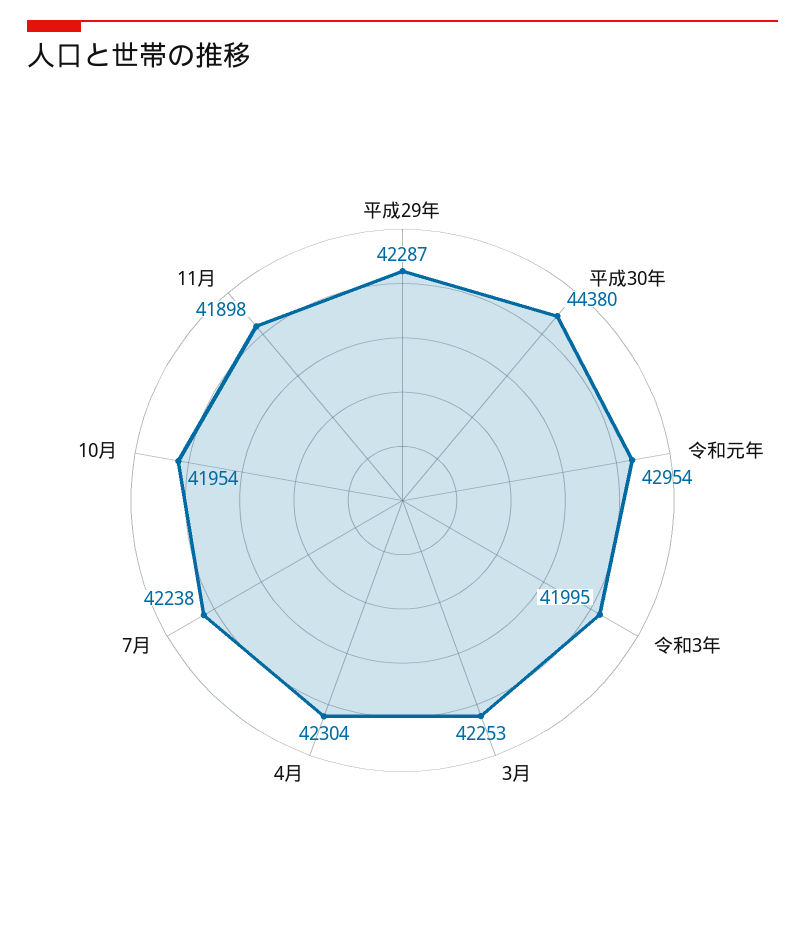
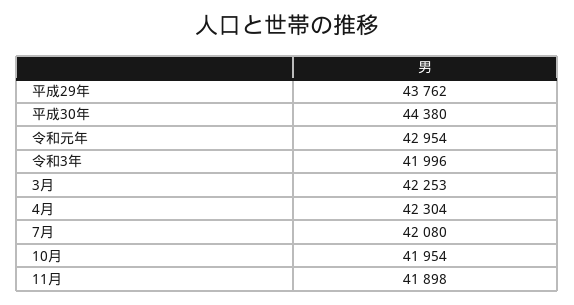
平成29年: 42287 -> 43762
令和3年: 41995 -> 41996
7月: 42238 -> 42080

